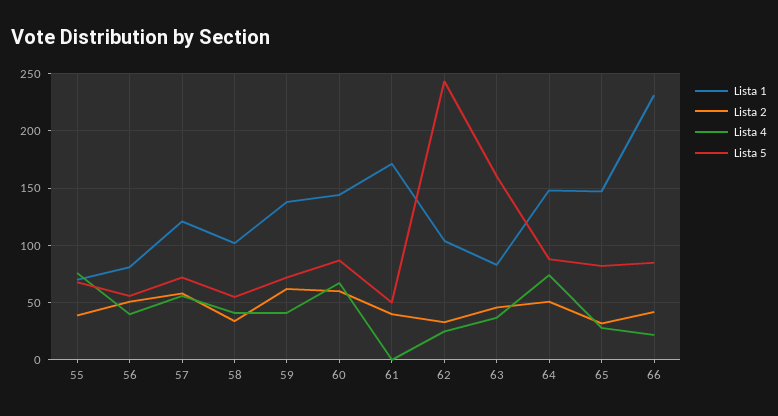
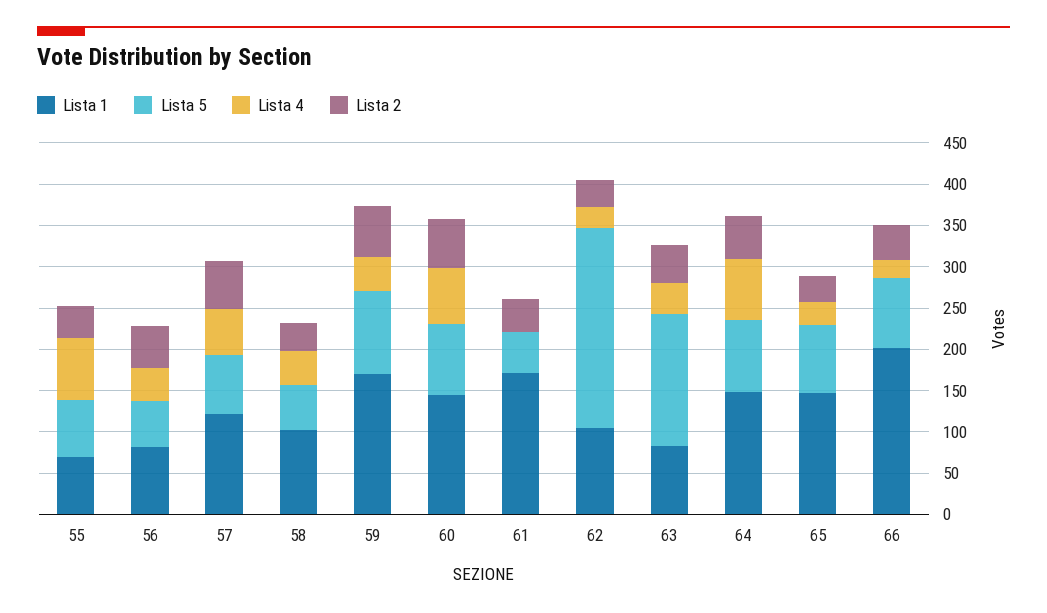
Lista 1, 59: 140 -> 170
Lista 5, 59: 70 -> 100
Lista 1, 66: 230 -> 200

